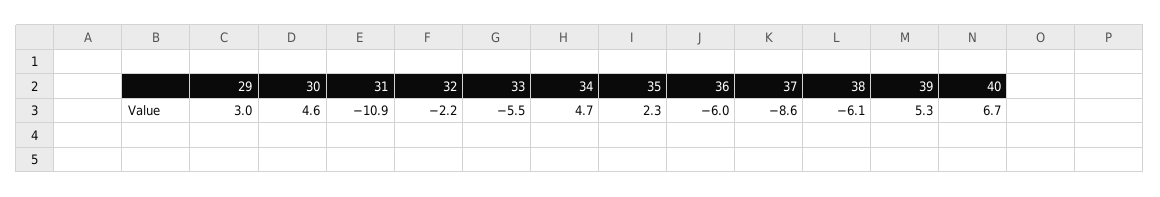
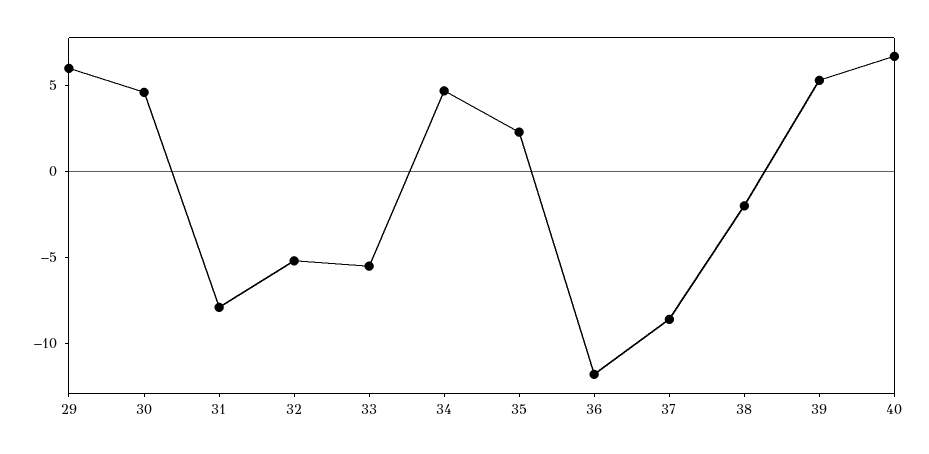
29: 3 -> 6
31: -10.9 -> -8
32: -2.2 -> -5
36: -6 -> -12
38: -6.1 -> -2

